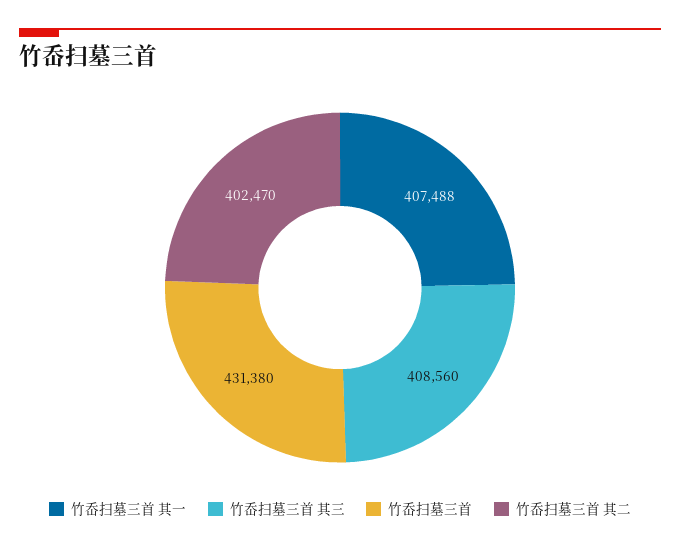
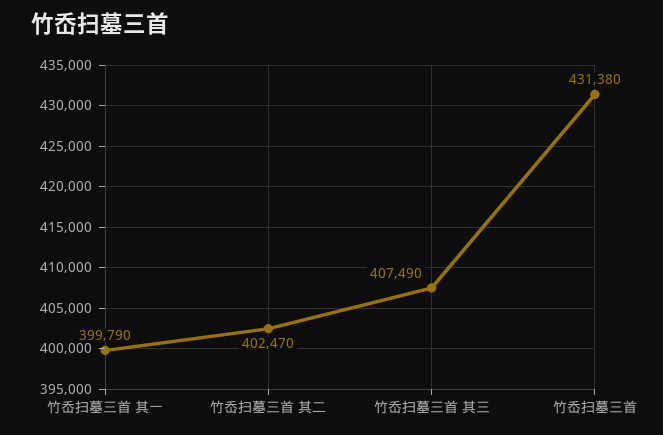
竹岙扫墓三首 其一: 407488 -> 399790
竹岙扫墓三首 其三: 408560 -> 407490

